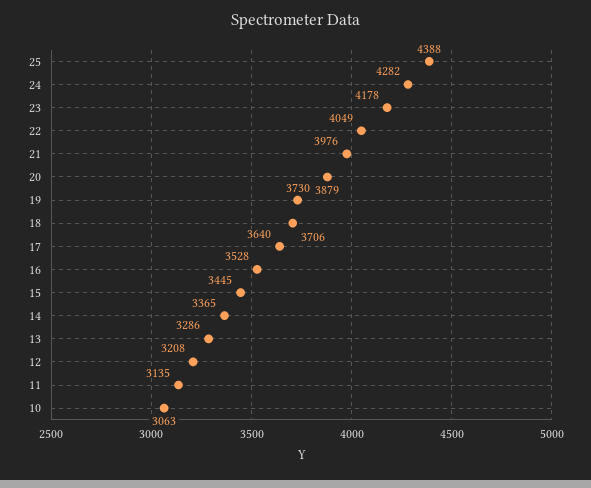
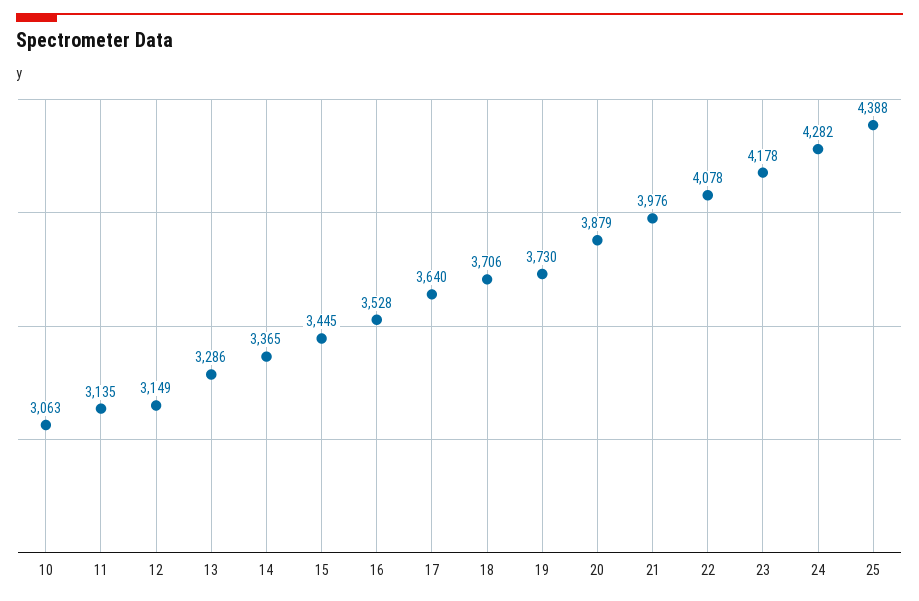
22: 4049 -> 4078
12: 3208 -> 3149

